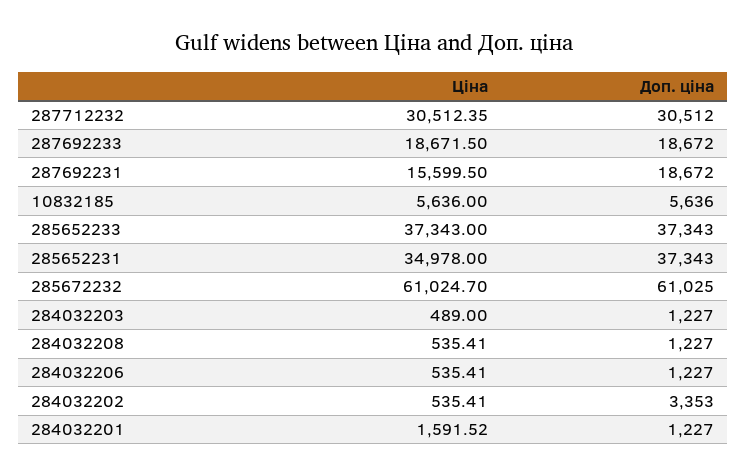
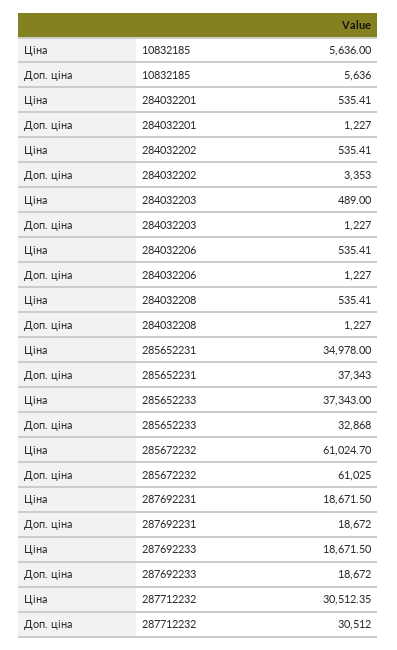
Ціна, 287692231: 15599.5 -> 18671.5
Доп. ціна, 285652233: 37343 -> 32868
Ціна, 284032201: 1591.52 -> 535.41

